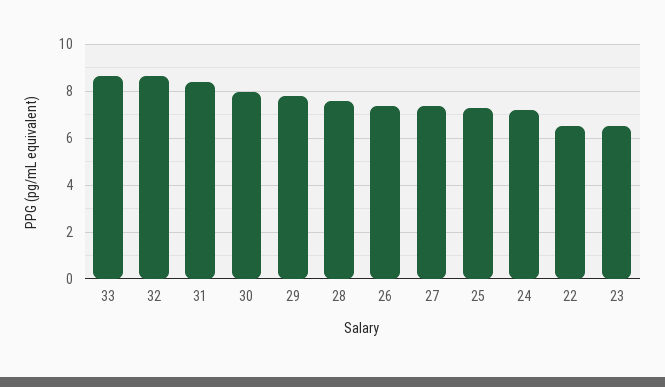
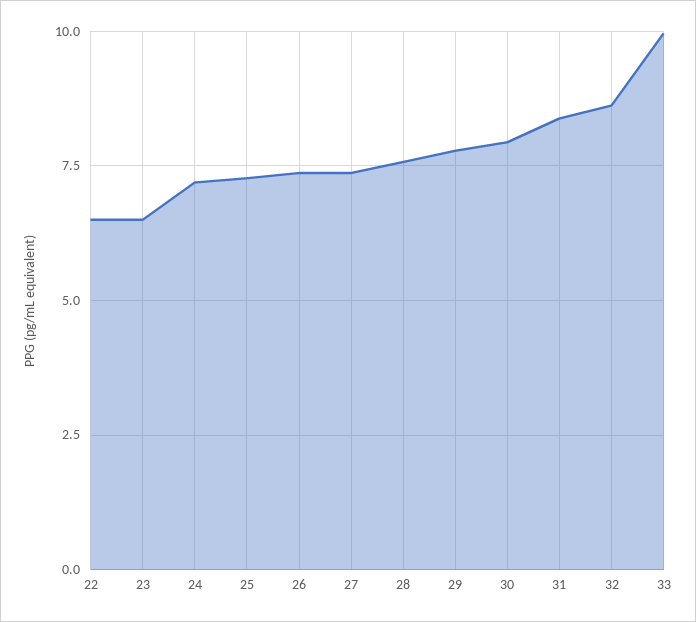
33: 8.5 -> 10

